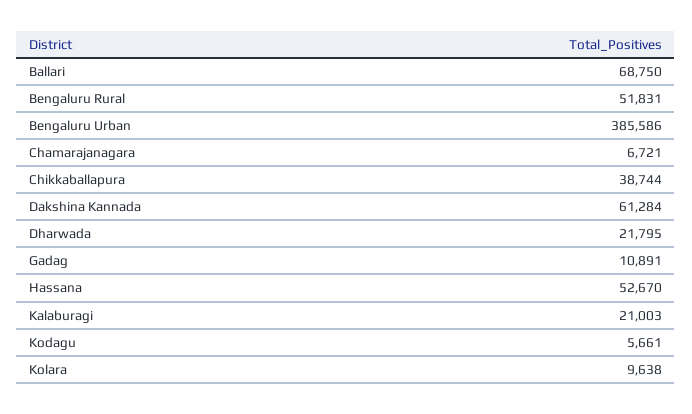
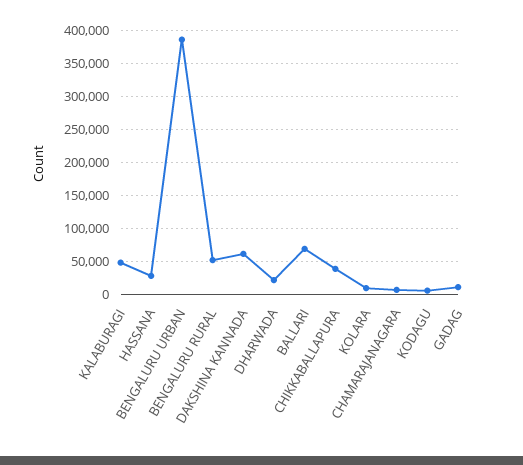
Hassana: 52670 -> 30000
Kalaburagi: 21003 -> 50000

